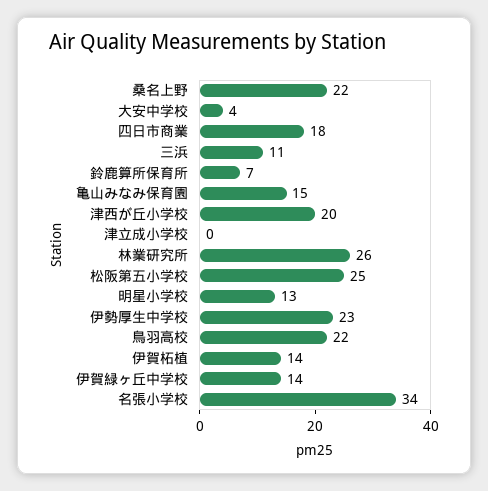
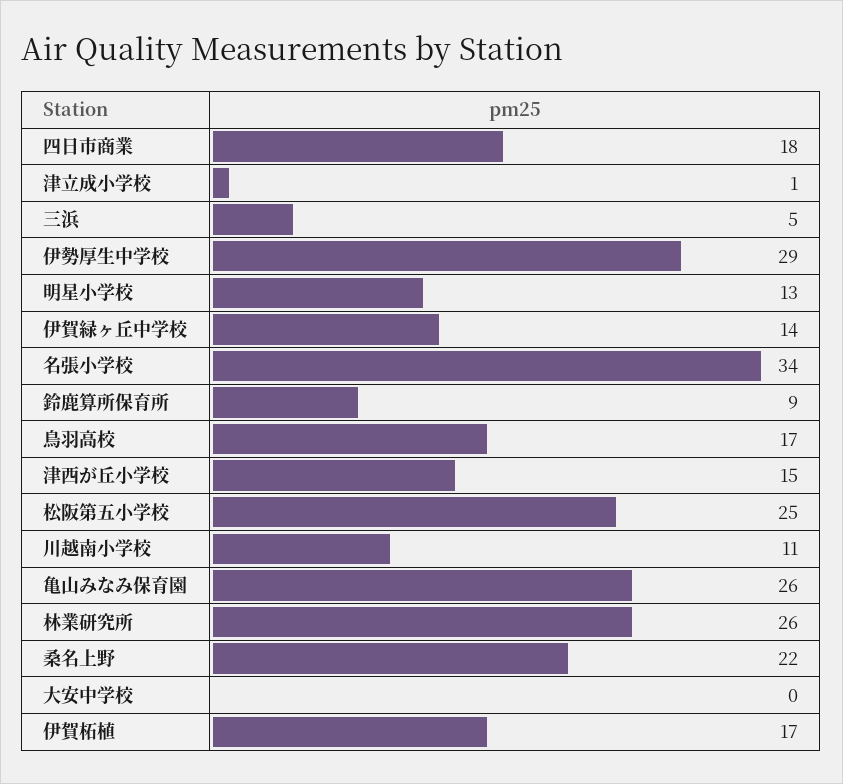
大安中学校: 4 -> 0
三浜: 11 -> 5
鈴鹿算所保育所: 7 -> 9
亀山みなみ保育園: 15 -> 26
津西が丘小学校: 20 -> 15
津立成小学校: 0 -> 1
伊勢厚生中学校: 23 -> 29
鳥羽高校: 22 -> 17
伊賀柘植: 14 -> 17
川越南小学校: none -> 11

